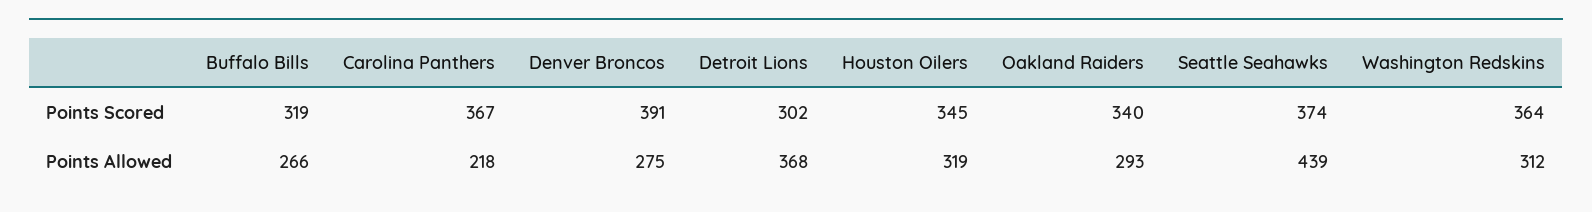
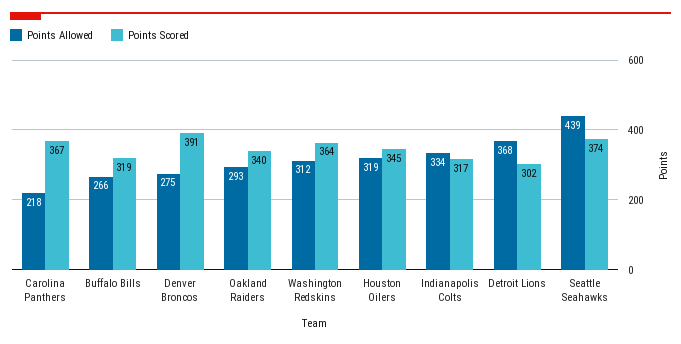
Points Allowed, Indianapolis Colts: none -> 334
Points Scored, Indianapolis Colts: none -> 317

